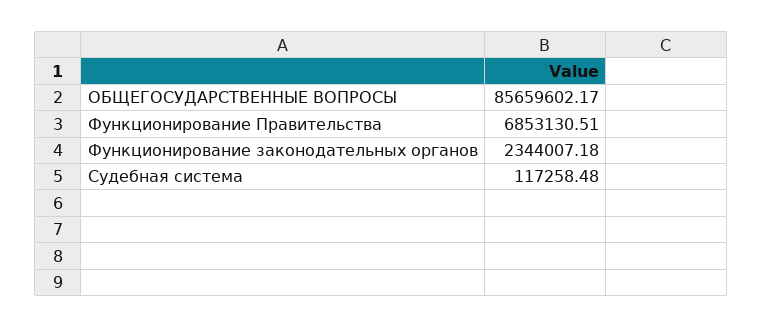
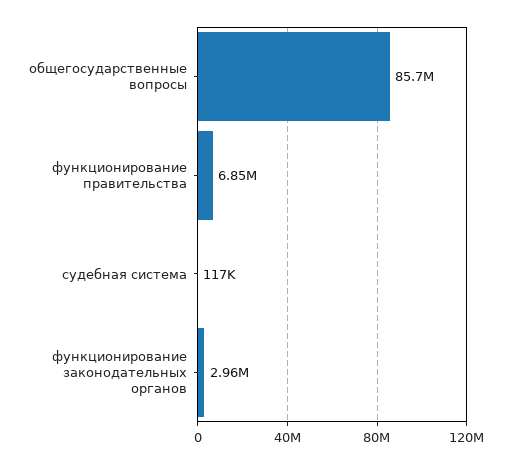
Функционирование законодательных органов: 2344007.18 -> 2960000

